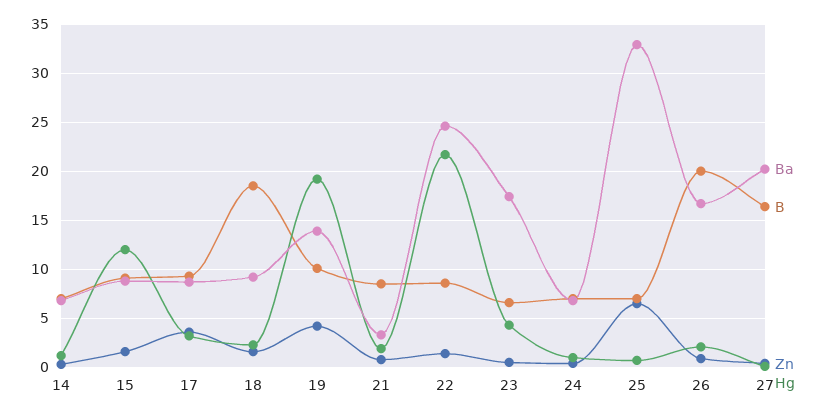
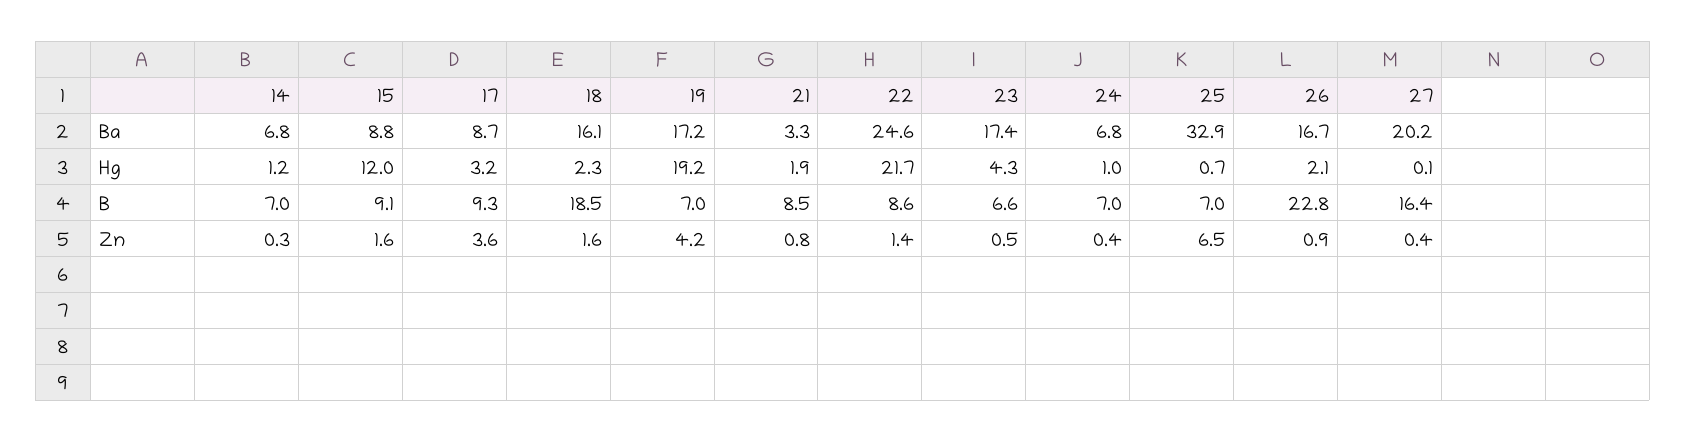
Ba, 18: 9 -> 16.1
Ba, 19: 14 -> 17.2
B, 19: 10 -> 7
B, 26: 20 -> 22.8

